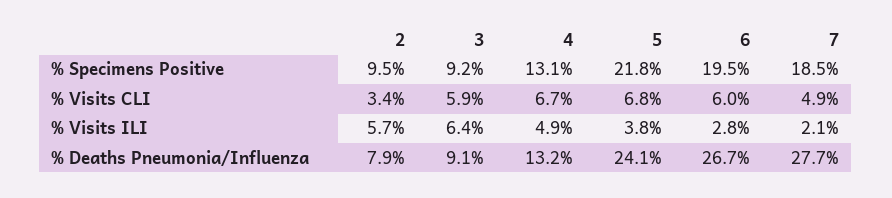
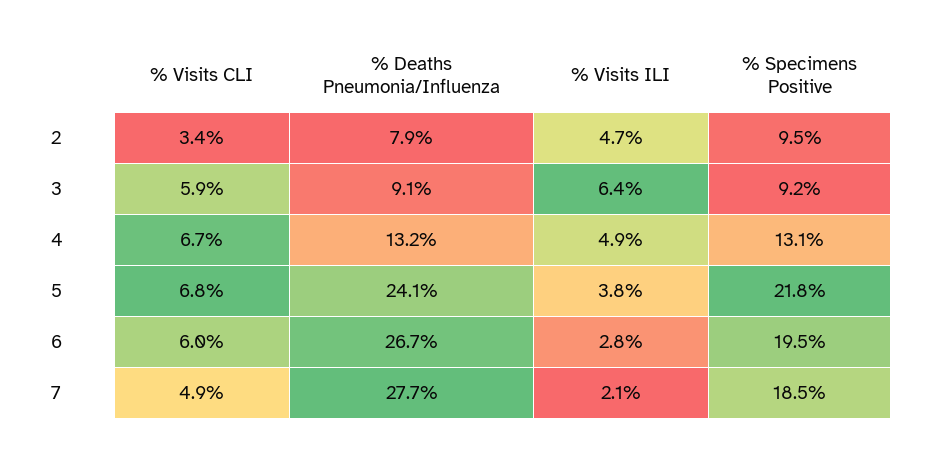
2, % Visits ILI: 5.7 -> 4.7

